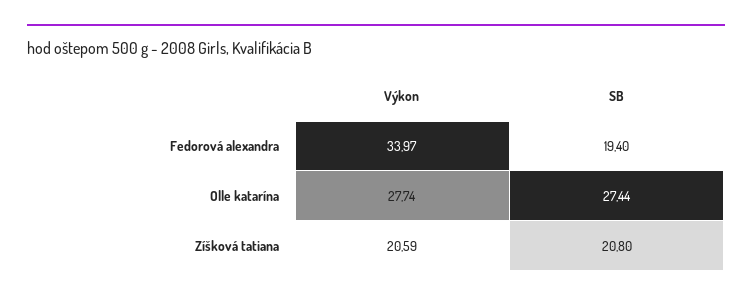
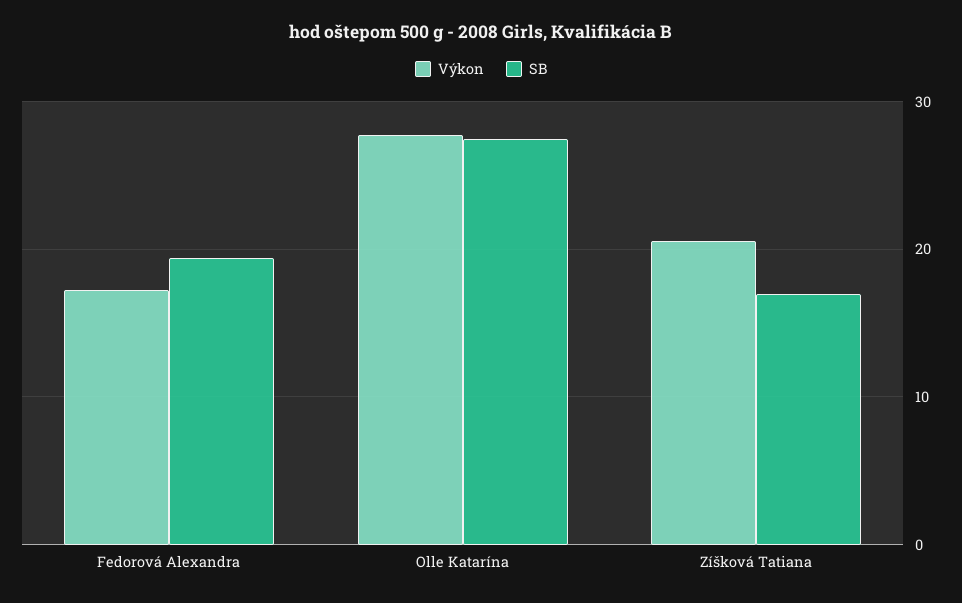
Výkon, Fedorová alexandra: 33.97 -> 17
SB, Zíšková tatiana: 20.8 -> 17

